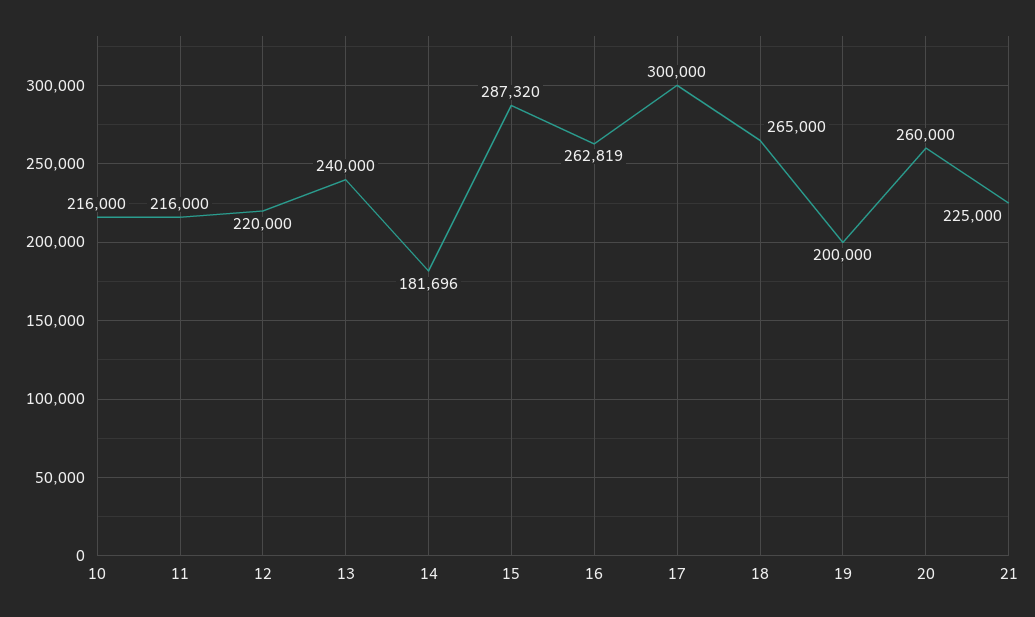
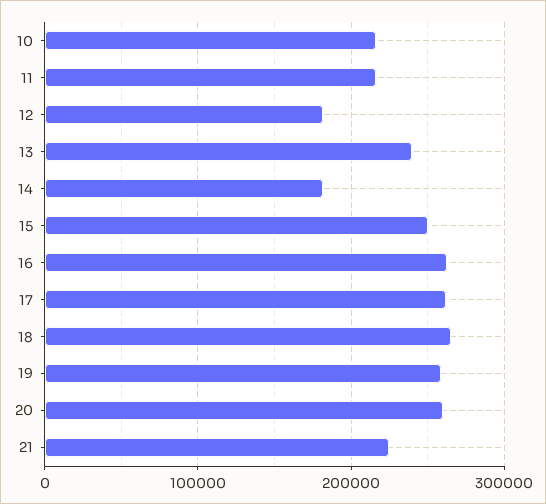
12: 220000 -> 180000
15: 287320 -> 250000
17: 300000 -> 260000
19: 200000 -> 260000

